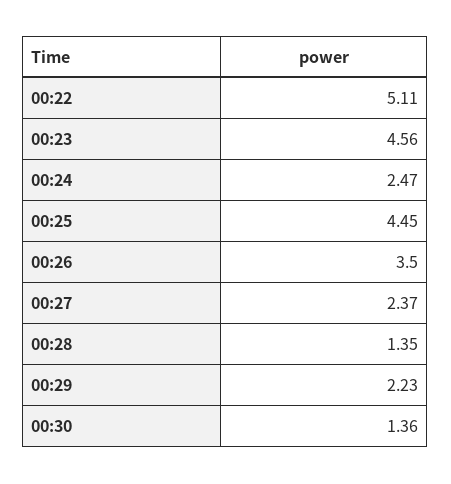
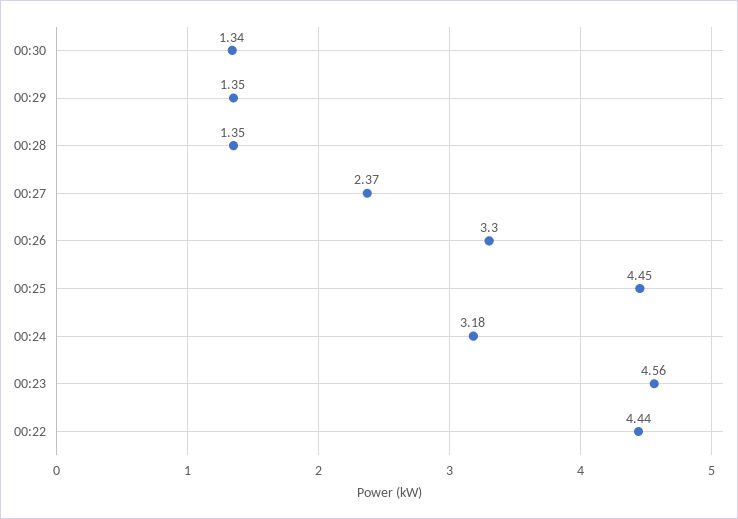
00:22: 5.11 -> 4.44
00:24: 2.47 -> 3.18
00:26: 3.5 -> 3.3
00:29: 2.23 -> 1.35
00:30: 1.36 -> 1.34

